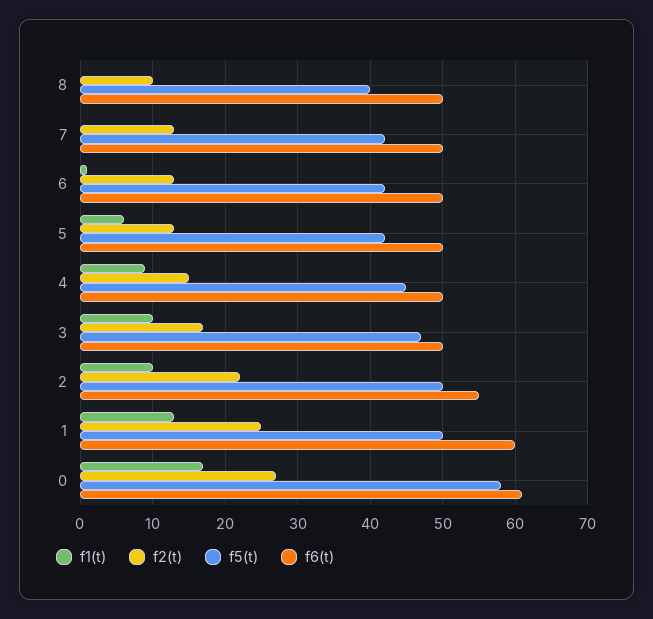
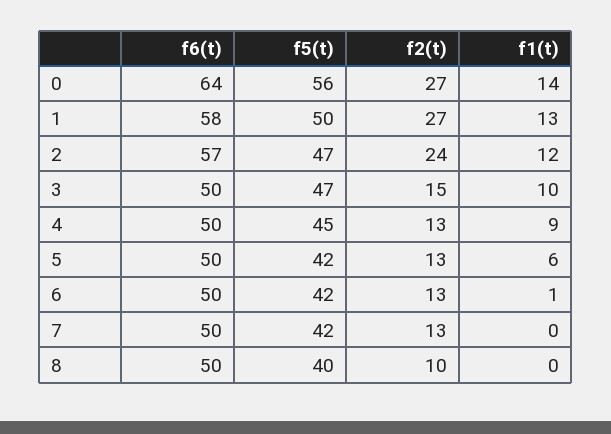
f2(t), 4: 15 -> 13
f2(t), 3: 17 -> 15
f1(t), 2: 10 -> 12
f2(t), 2: 22 -> 24
f5(t), 2: 50 -> 47
f6(t), 2: 55 -> 57
f2(t), 1: 25 -> 27
f6(t), 1: 60 -> 58
f1(t), 0: 17 -> 14
f5(t), 0: 58 -> 56
f6(t), 0: 61 -> 64

